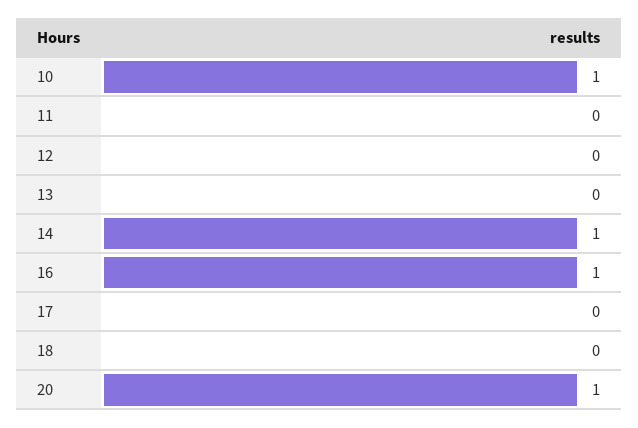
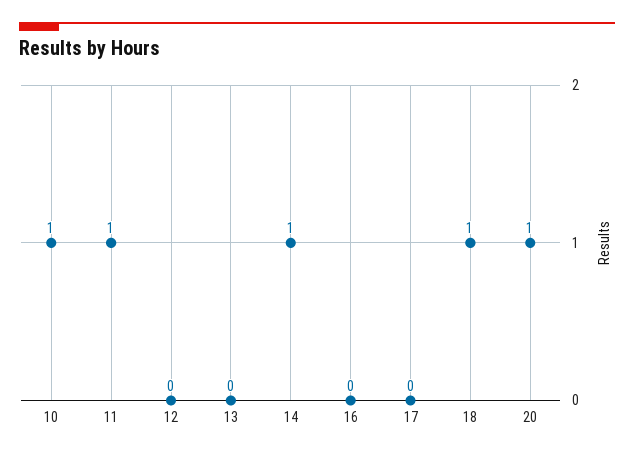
11: 0 -> 1
16: 1 -> 0
18: 0 -> 1

